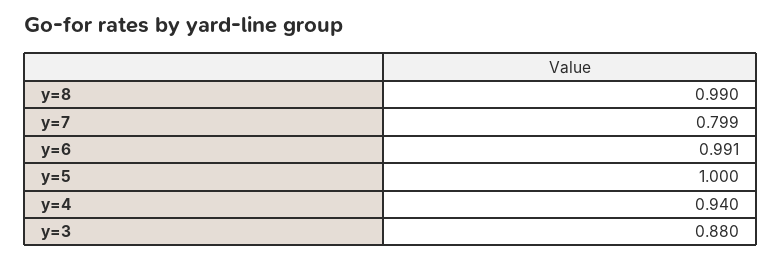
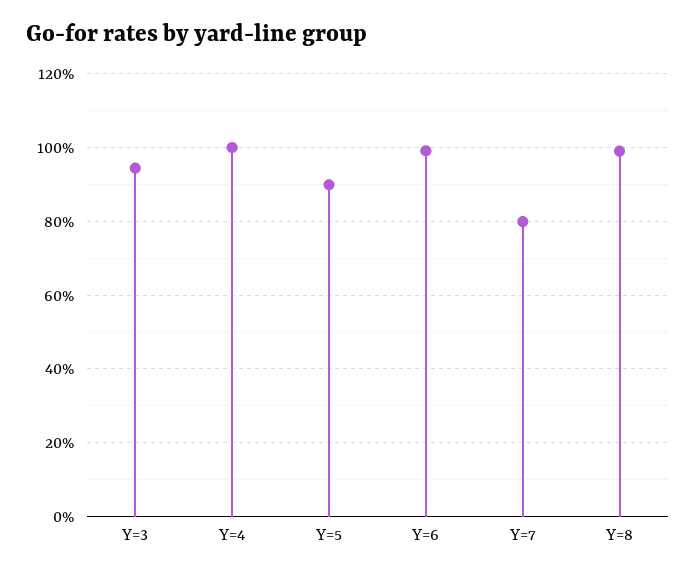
y=5: 1 -> 0.9
y=4: 0.94 -> 1
y=3: 0.88 -> 0.94

